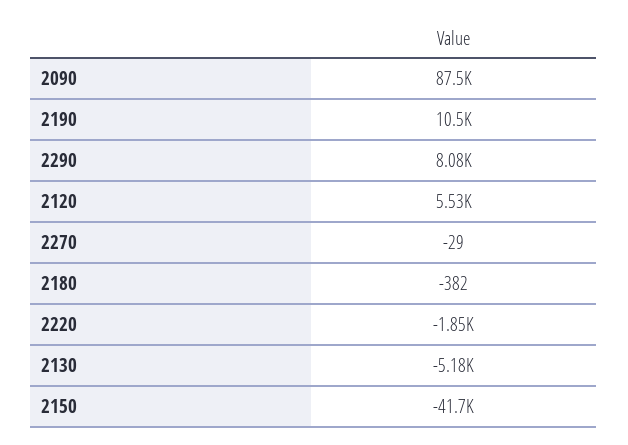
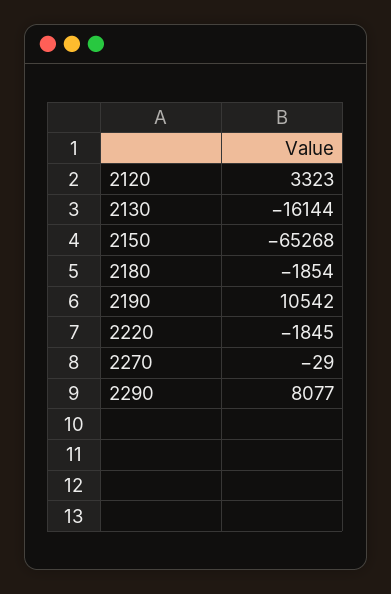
2090: 87500 -> none
2120: 5530 -> 3323
2180: -382 -> -1854
2130: -5180 -> -16144
2150: -41700 -> -65268

